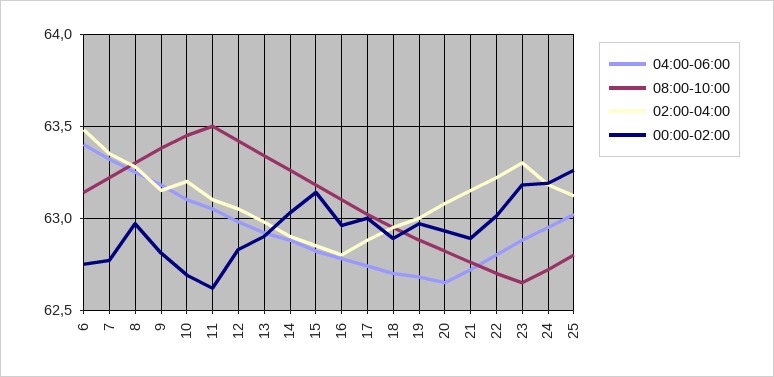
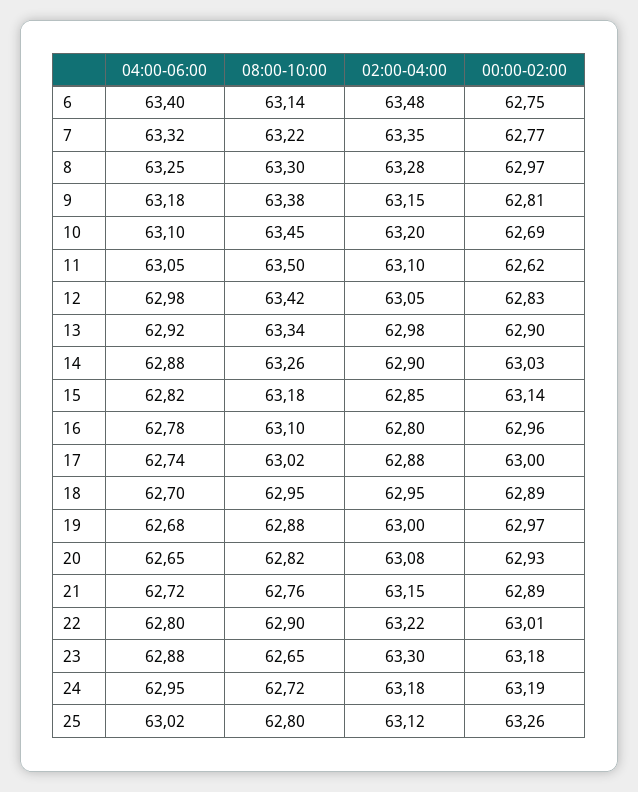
08:00-10:00, 22: 62.7 -> 62.9

